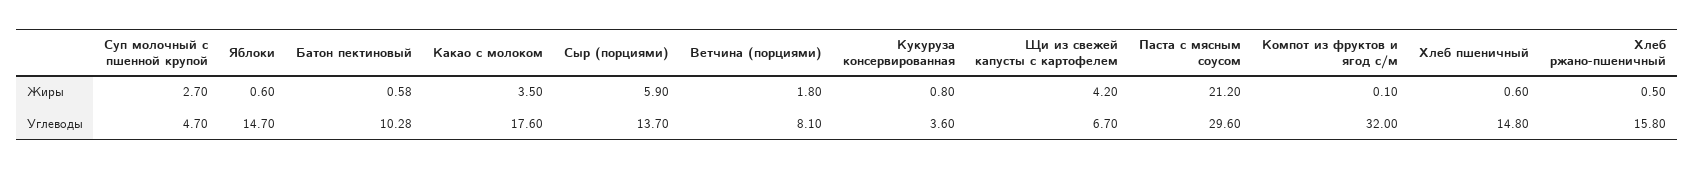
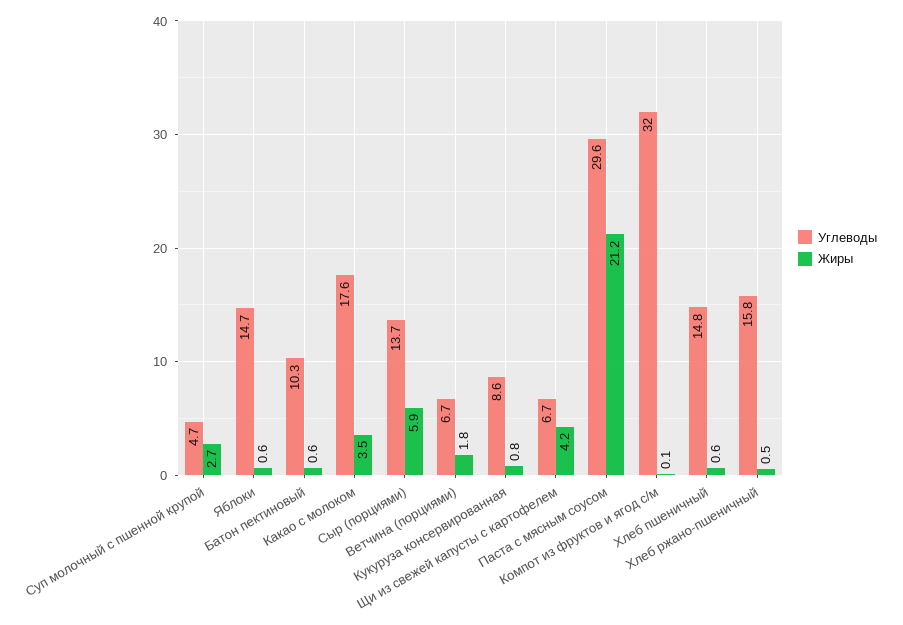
Углеводы, Ветчина (порциями): 8.1 -> 6.7
Углеводы, Кукуруза консервированная: 3.6 -> 8.6

